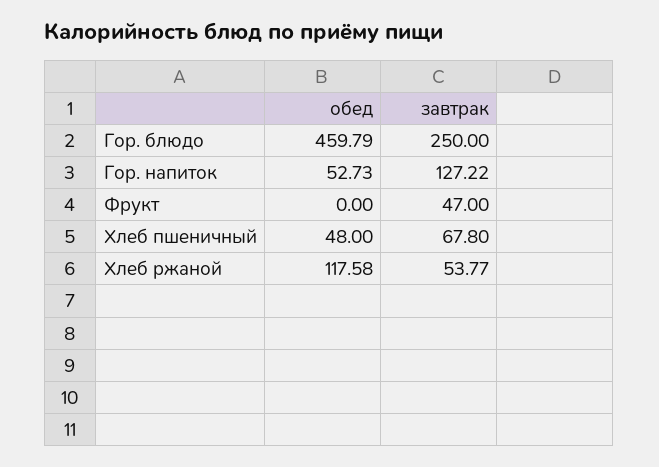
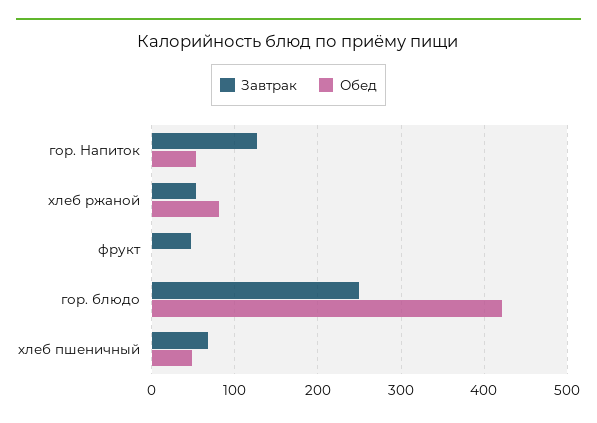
обед, Гор. блюдо: 459.79 -> 420
обед, Хлеб ржаной: 117.58 -> 80

